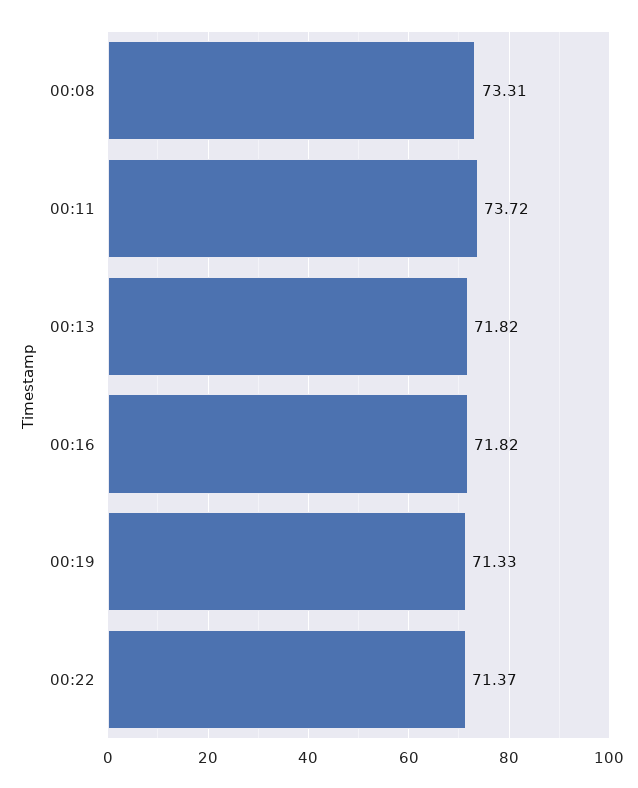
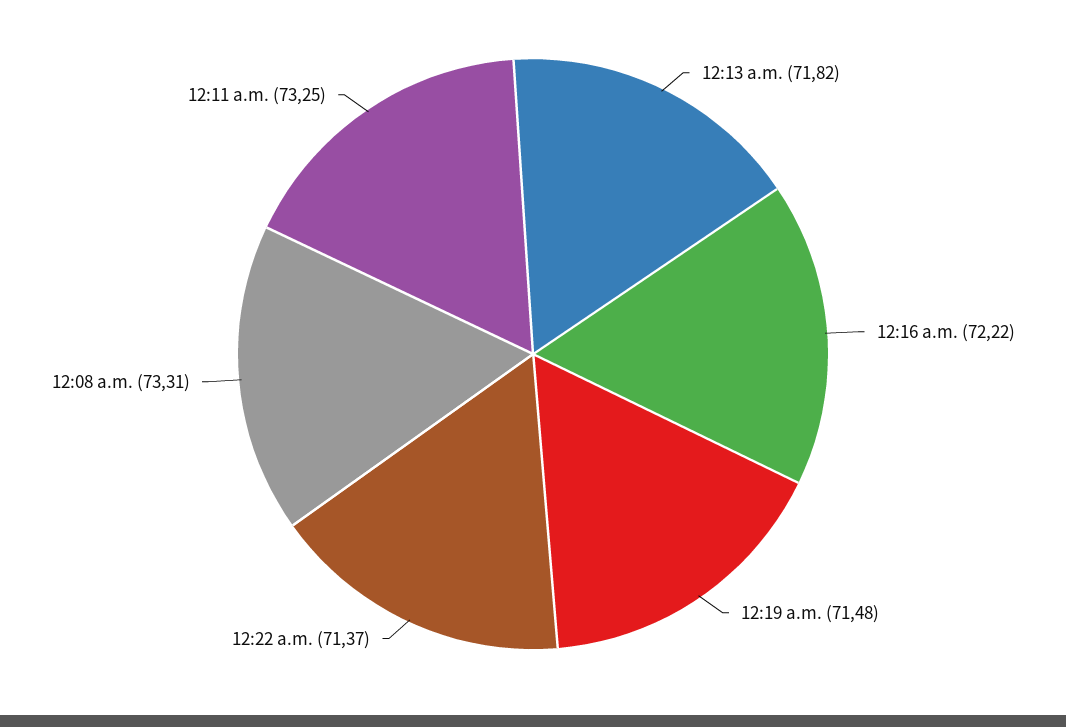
00:11: 73.72 -> 73.25
00:16: 71.82 -> 72.22
00:19: 71.33 -> 71.48

